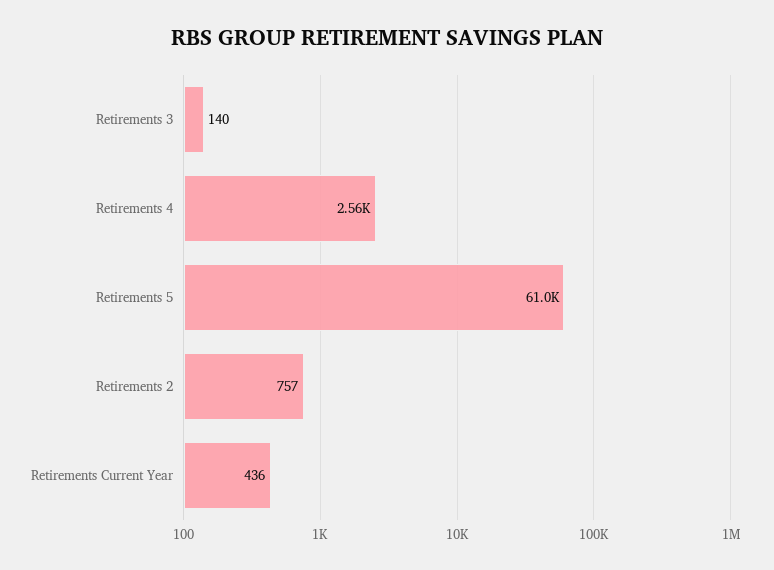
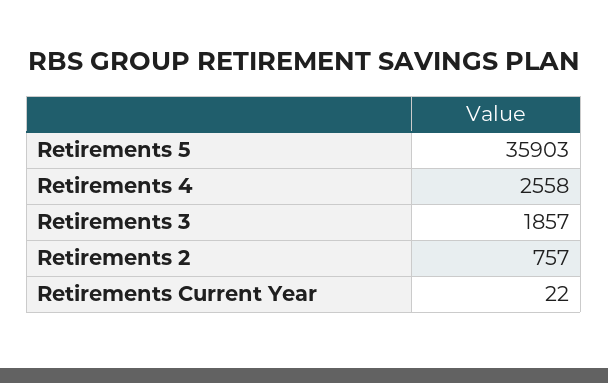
Retirements 3: 140 -> 1857
Retirements 5: 61000 -> 35903
Retirements Current Year: 436 -> 22

